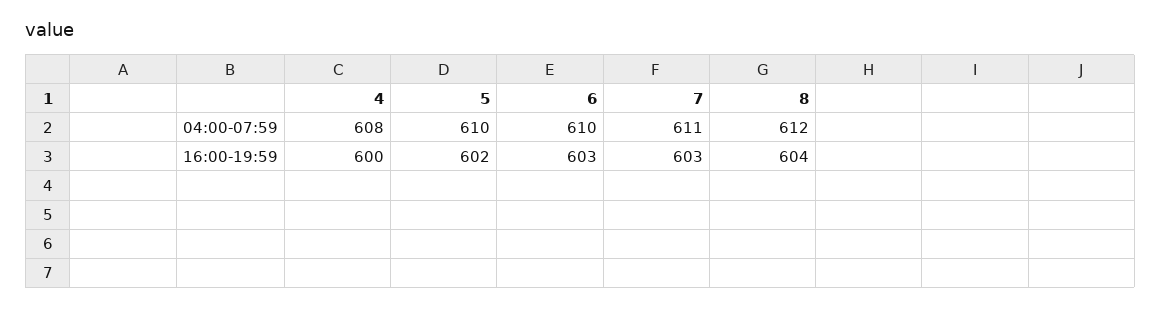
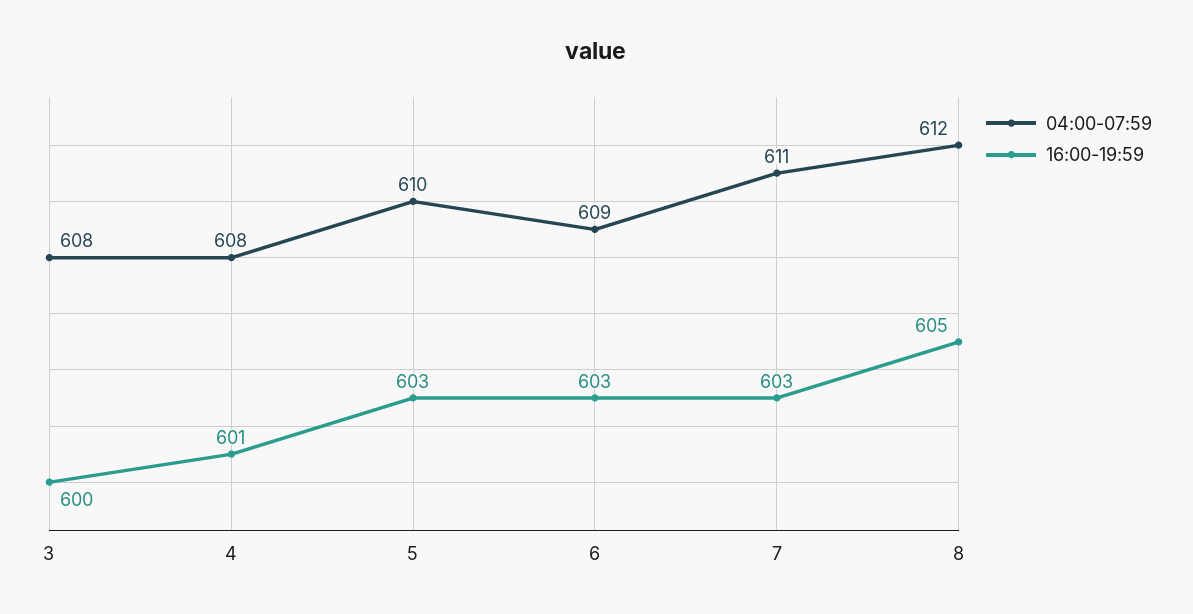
04:00-07:59, 6: 610 -> 609
16:00-19:59, 4: 600 -> 601
16:00-19:59, 5: 602 -> 603
16:00-19:59, 8: 604 -> 605
04:00-07:59, 3: none -> 608
16:00-19:59, 3: none -> 600

